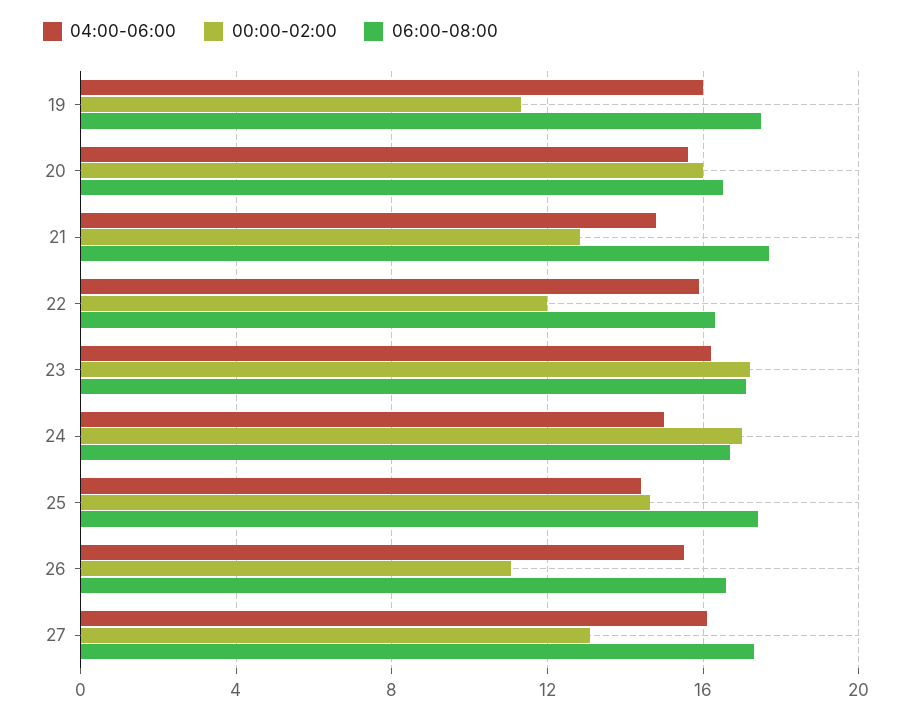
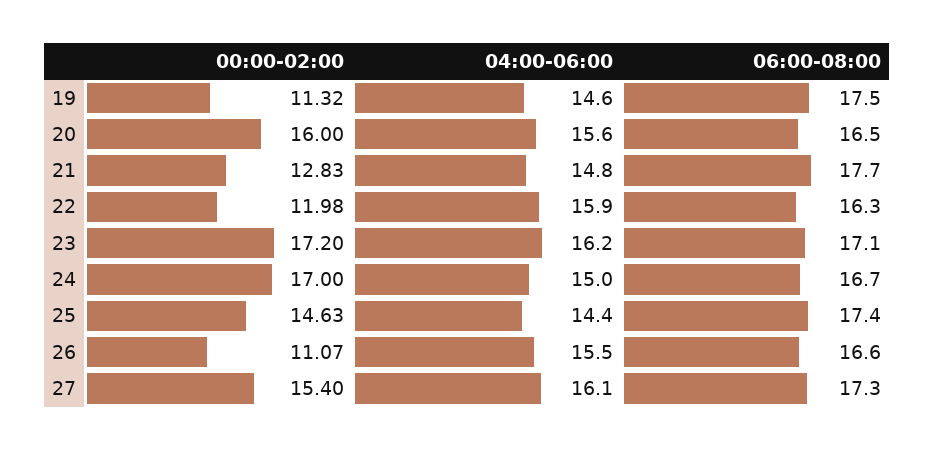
04:00-06:00, 19: 16 -> 14.6
00:00-02:00, 27: 13 -> 15.4

